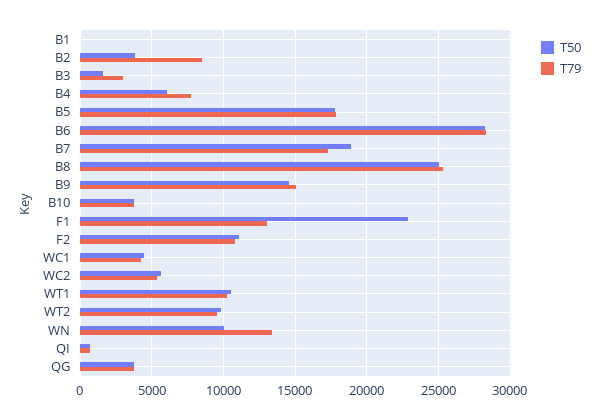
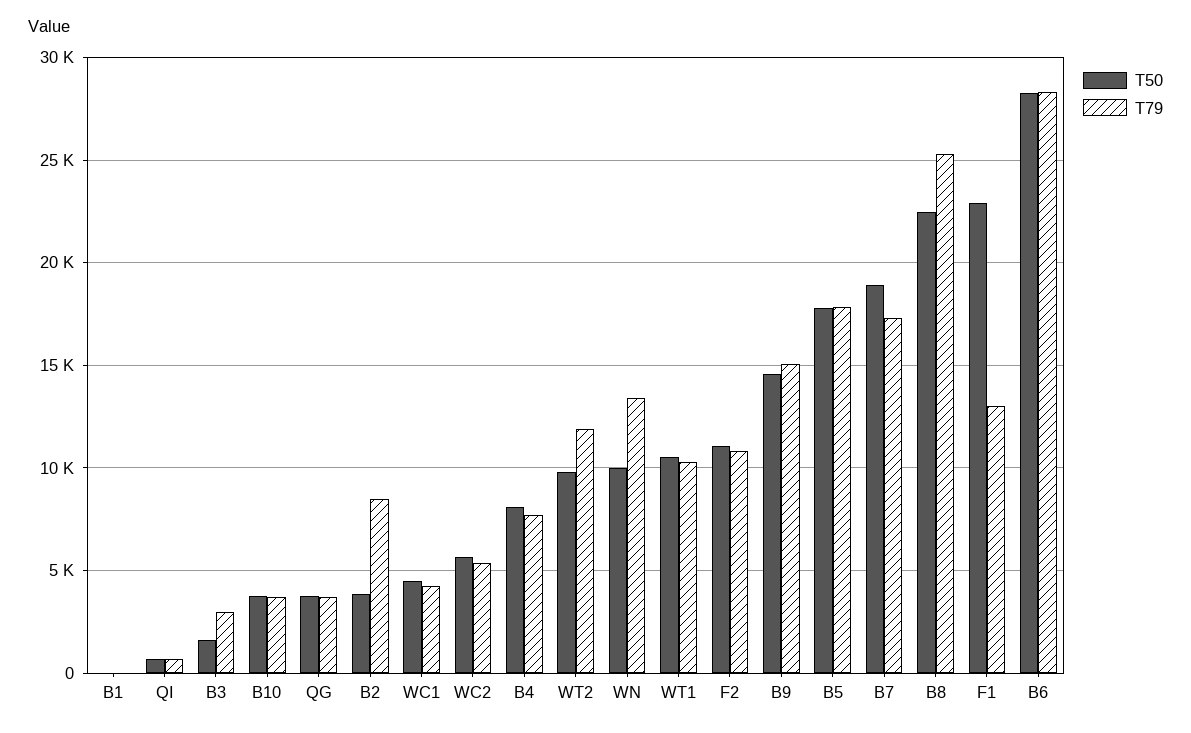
T50, B4: 6000 -> 8000
T50, B8: 25000 -> 22500
T79, WT2: 9500 -> 12000

